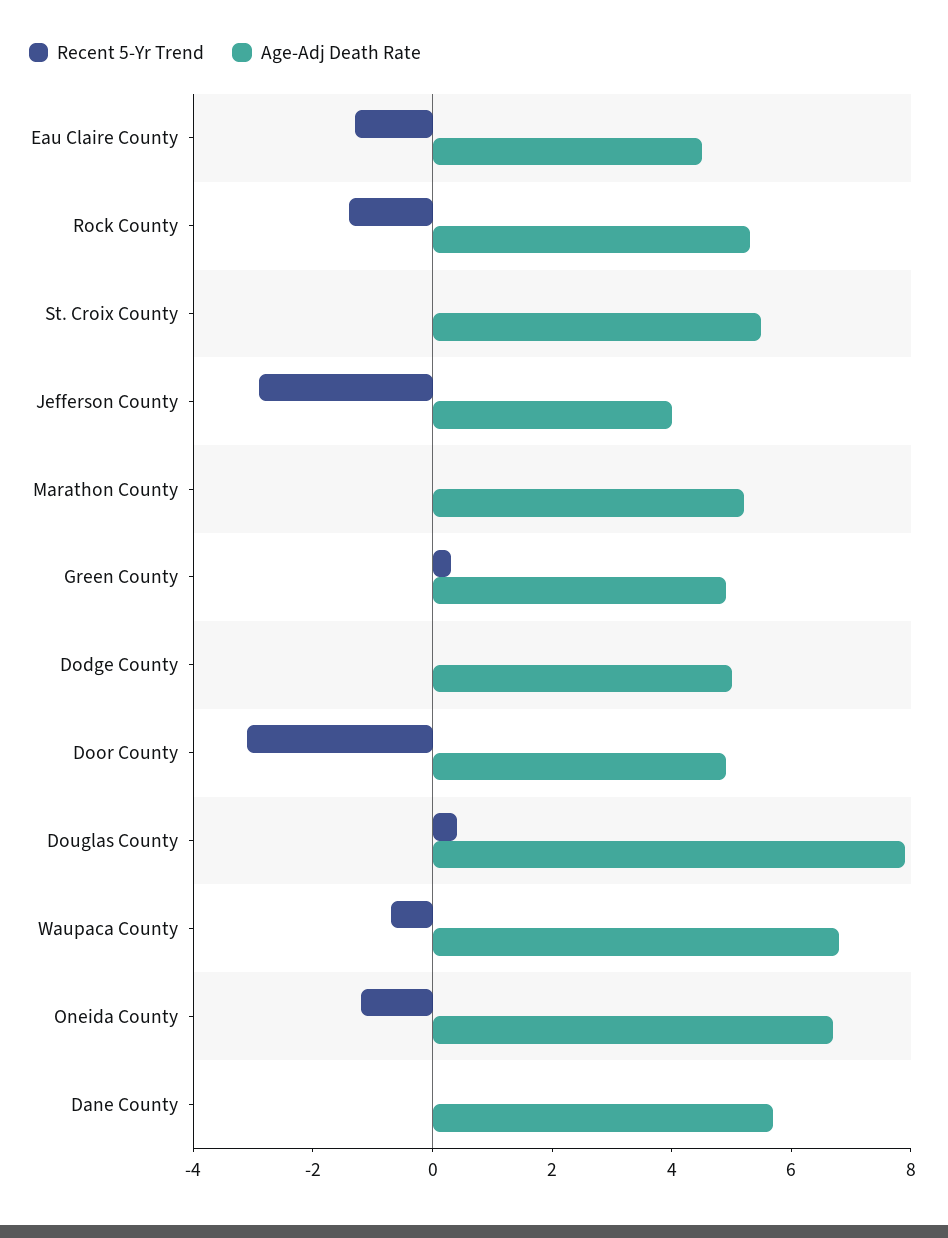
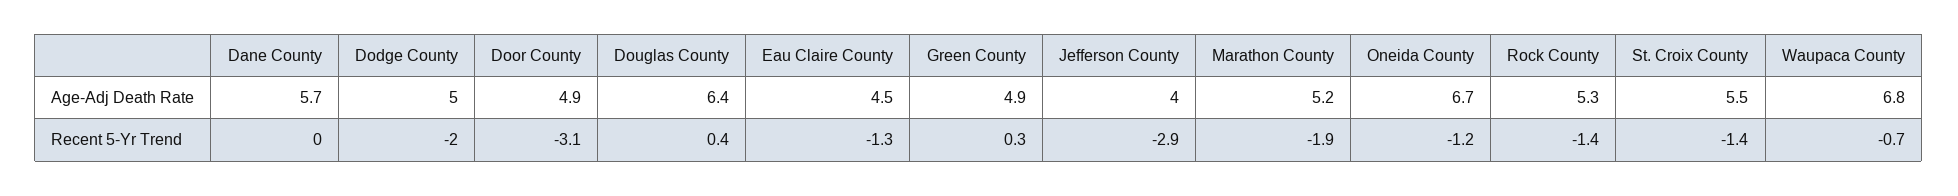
Recent 5-Yr Trend, St. Croix County: 0 -> -1.4
Recent 5-Yr Trend, Marathon County: 0 -> -1.9
Recent 5-Yr Trend, Dodge County: 0 -> -2
Age-Adj Death Rate, Douglas County: 8 -> 6.4

